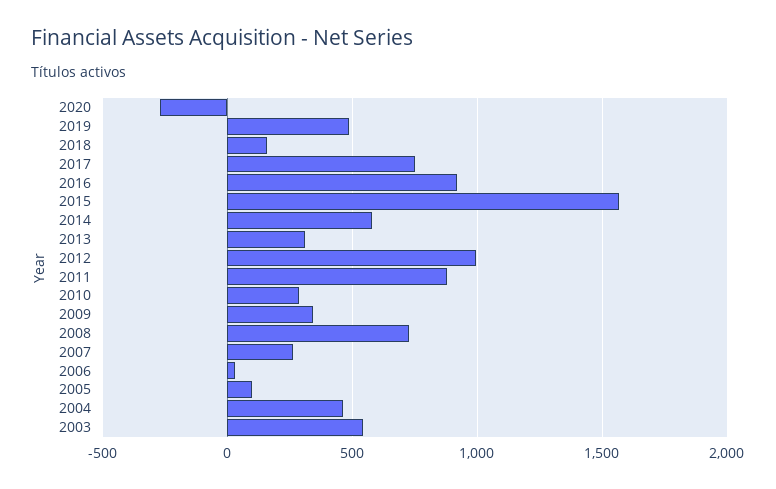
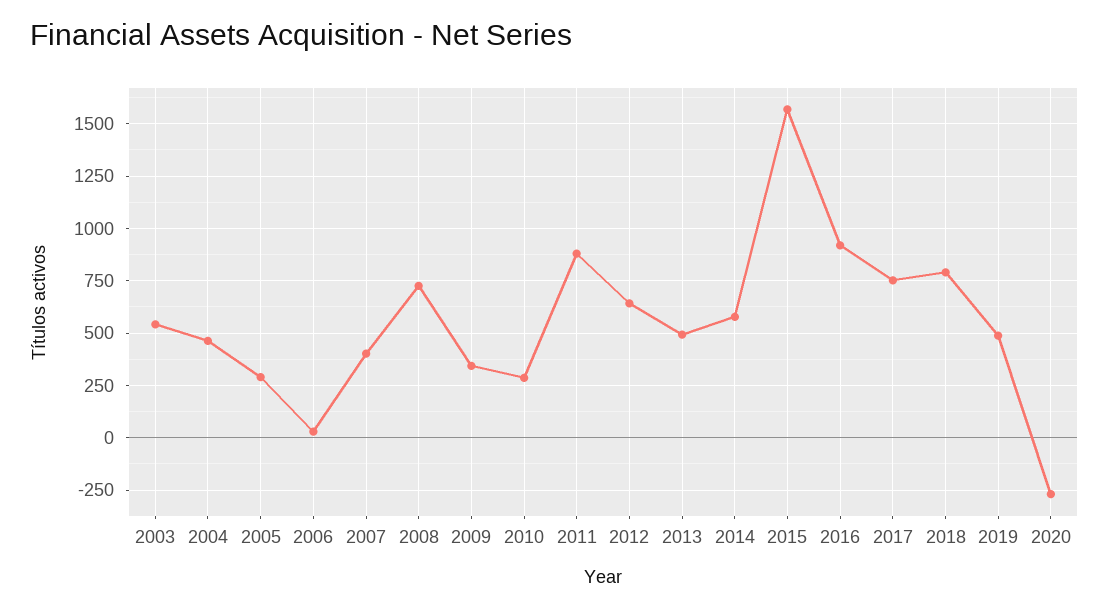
2018: 150 -> 800
2013: 300 -> 500
2012: 1000 -> 650
2007: 250 -> 400
2005: 100 -> 300

